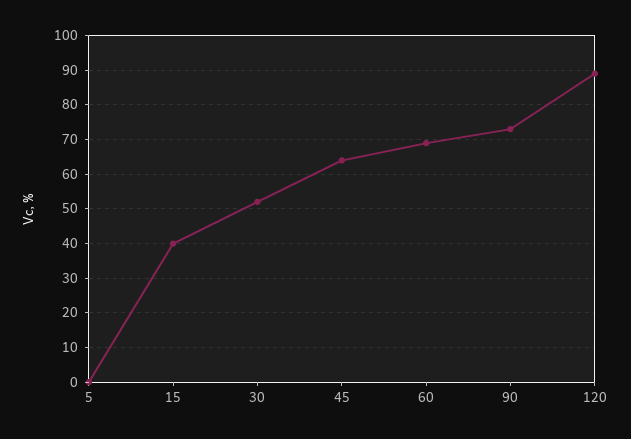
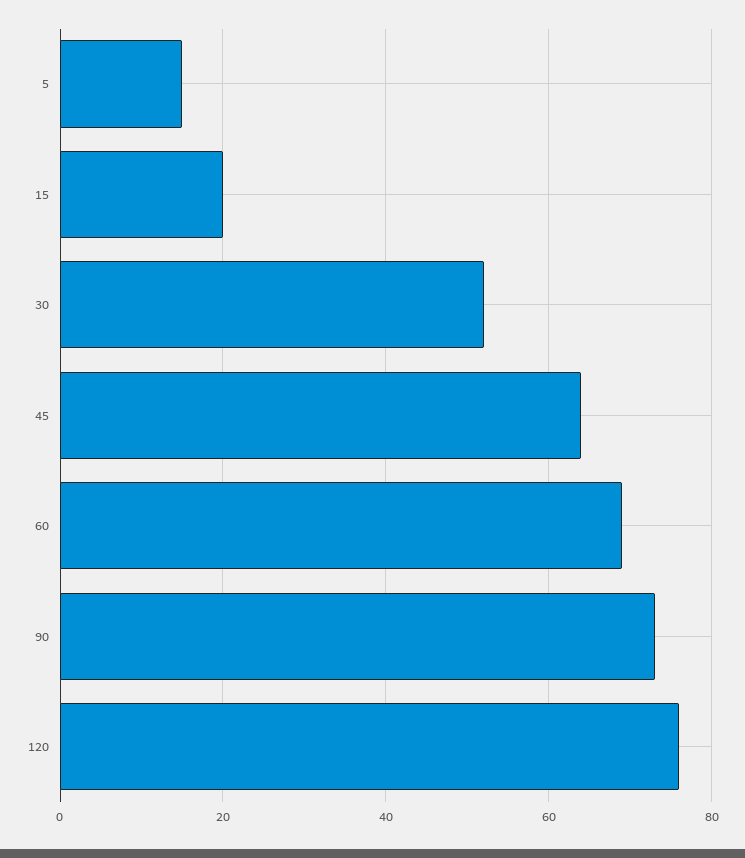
5: 0 -> 15
15: 40 -> 20
120: 90 -> 75

